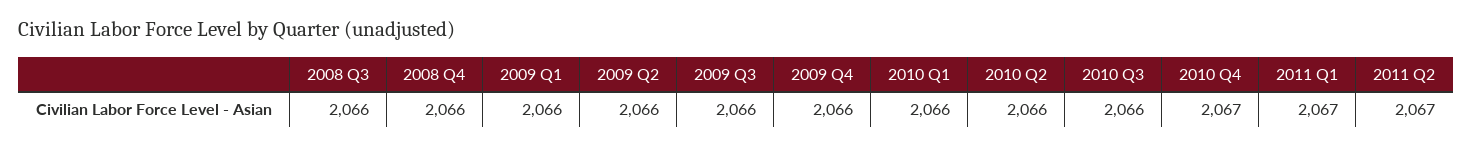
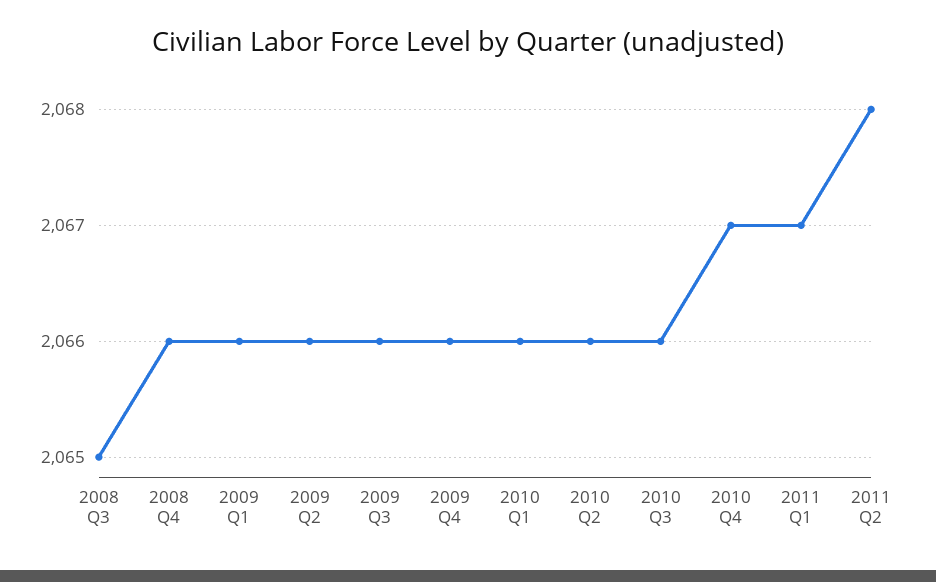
2008 Q3: 2066 -> 2065
2011 Q2: 2067 -> 2068

